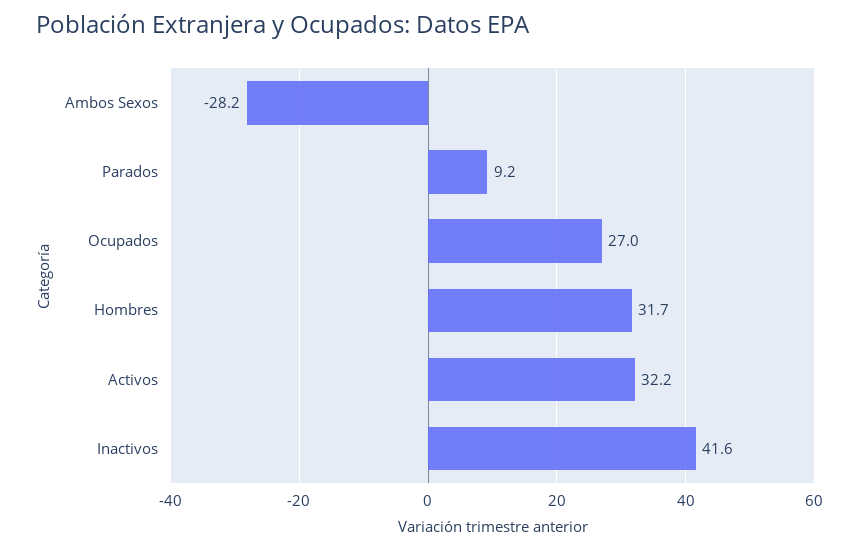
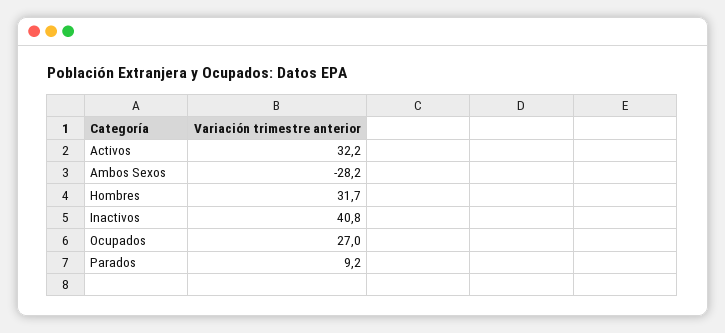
Inactivos: 41.6 -> 40.8

